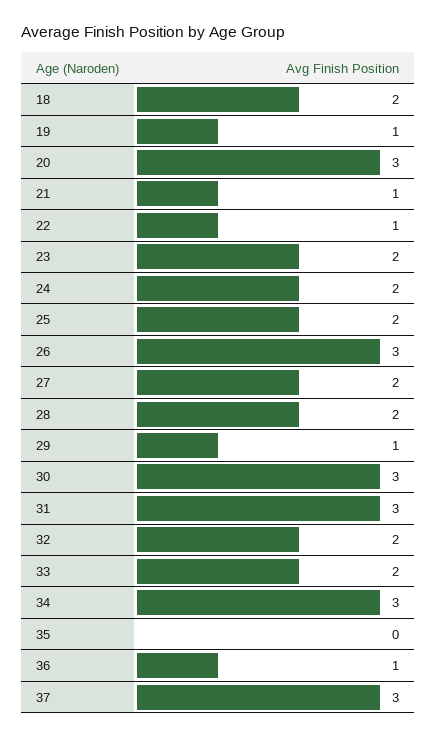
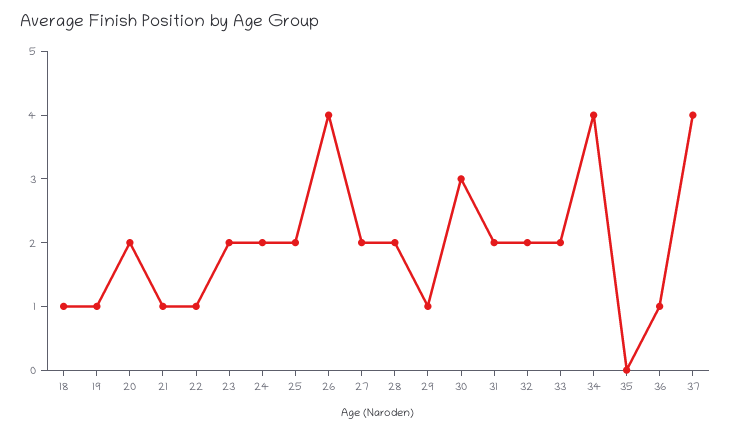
18: 2 -> 1
20: 3 -> 2
26: 3 -> 4
31: 3 -> 2
34: 3 -> 4
37: 3 -> 4

